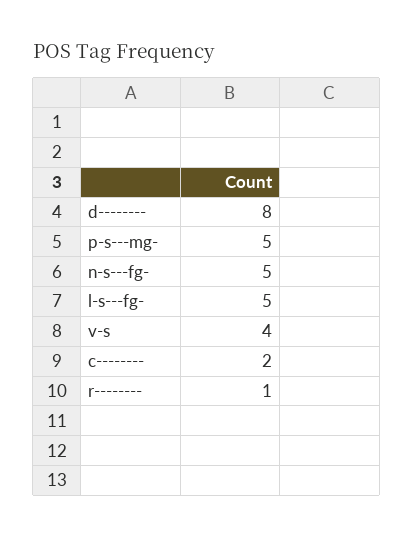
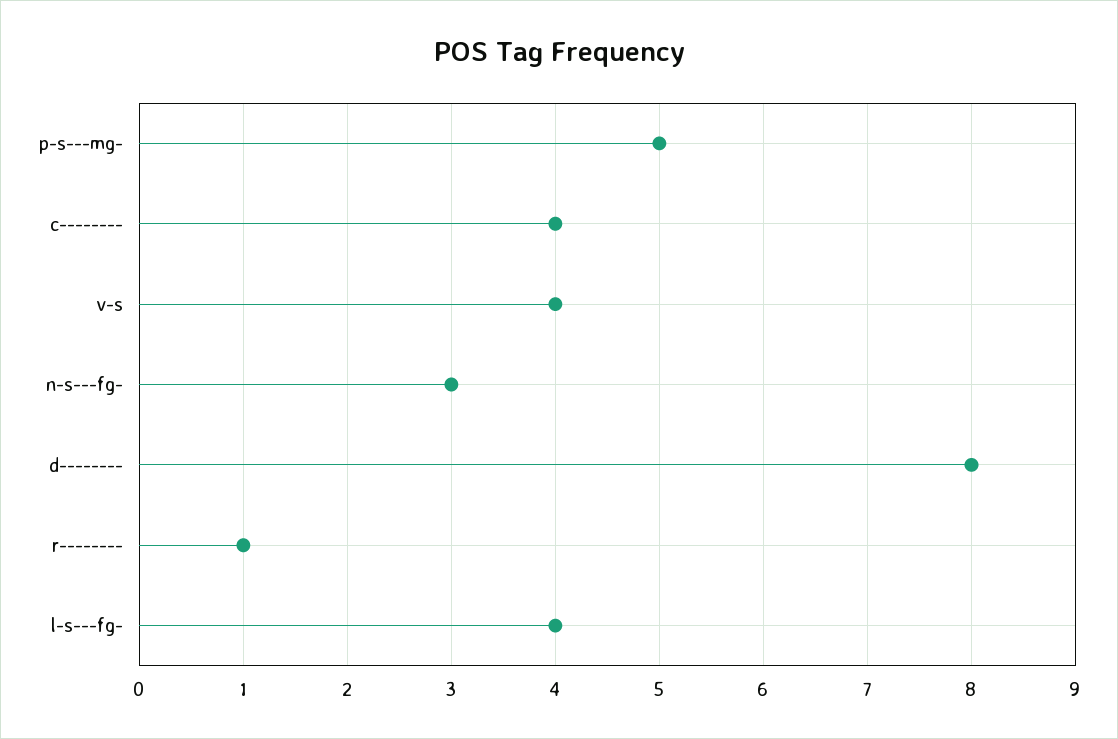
n-s---fg-: 5 -> 3
l-s---fg-: 5 -> 4
c--------: 2 -> 4

